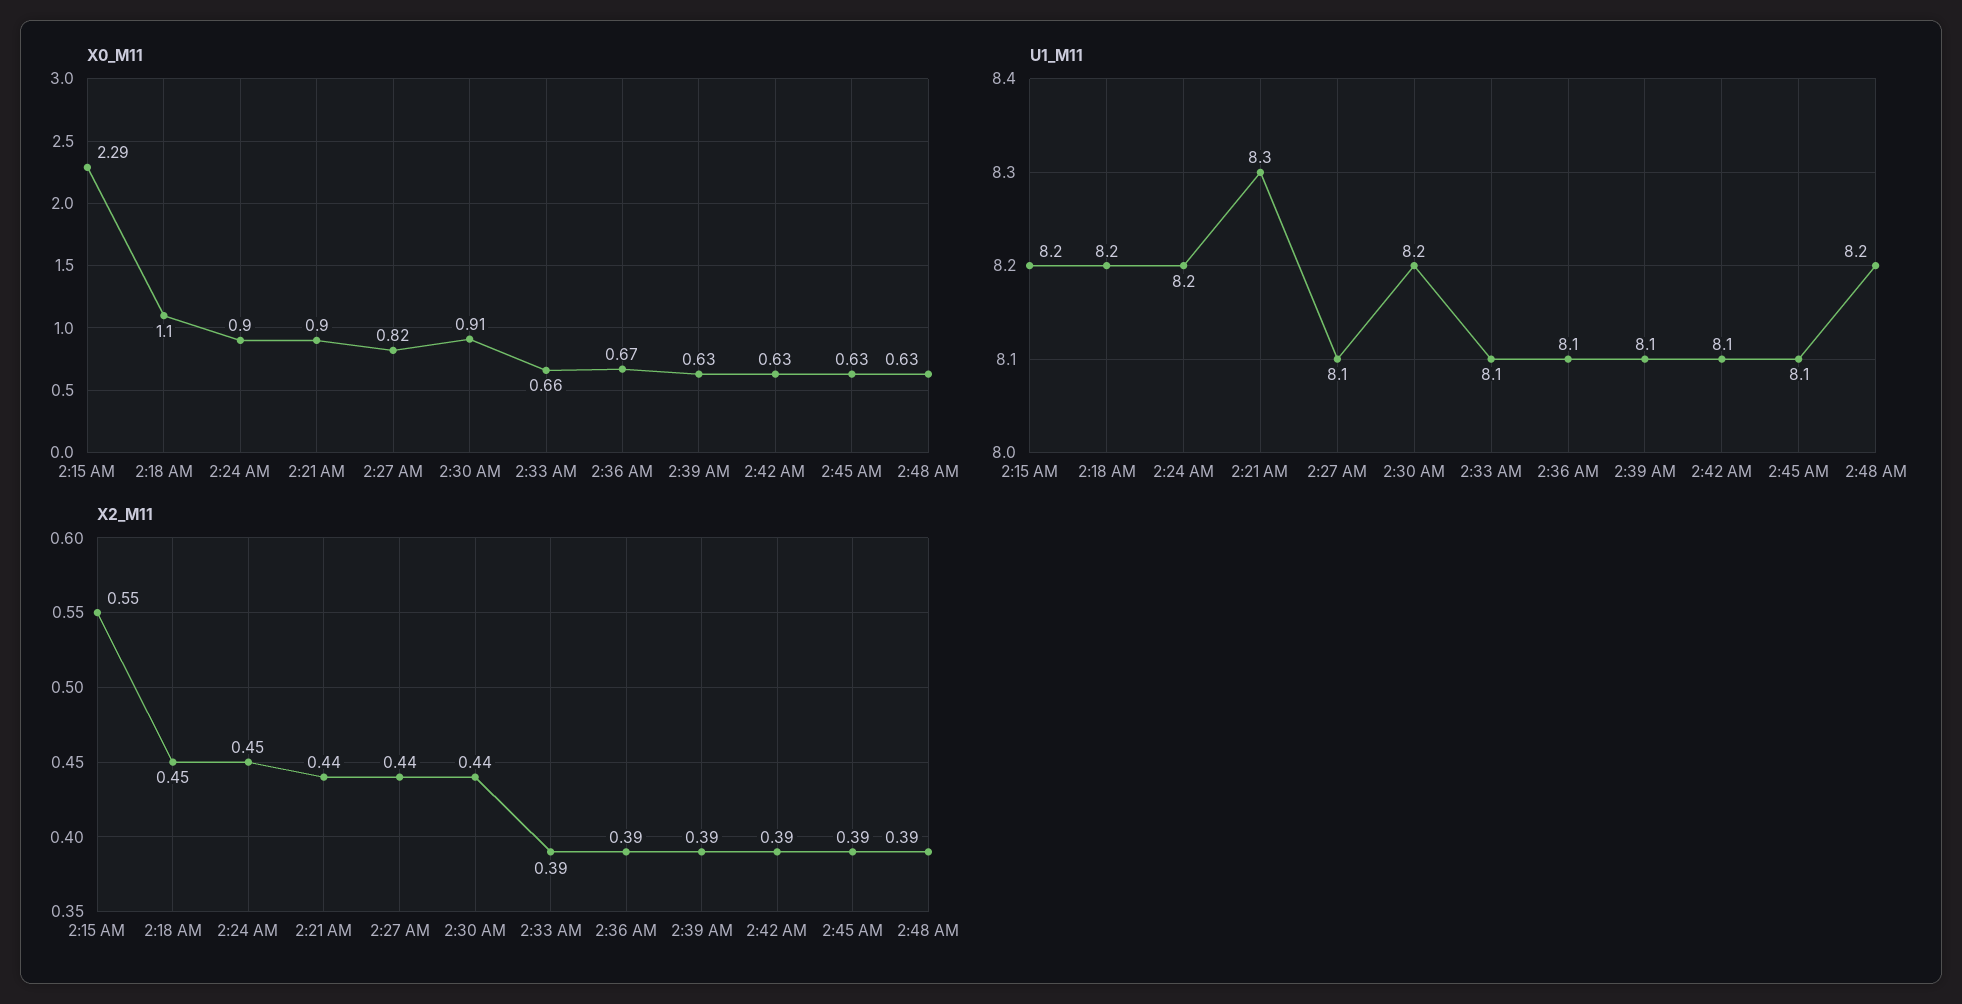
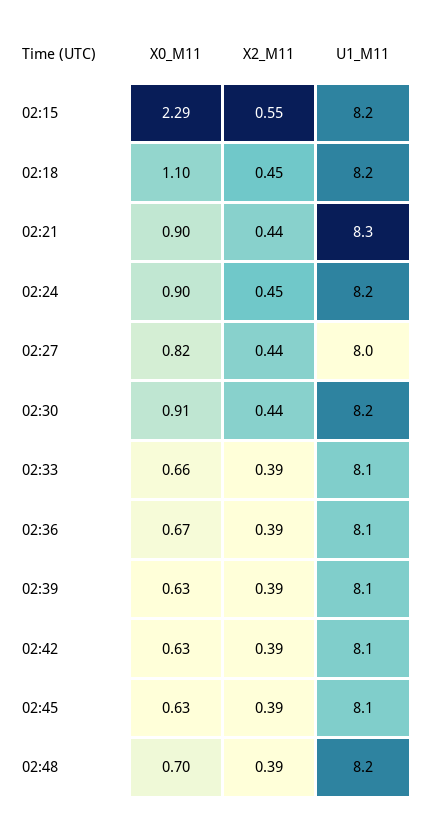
X0_M11, 2:48 AM: 0.63 -> 0.7
U1_M11, 2:27 AM: 8.1 -> 8

